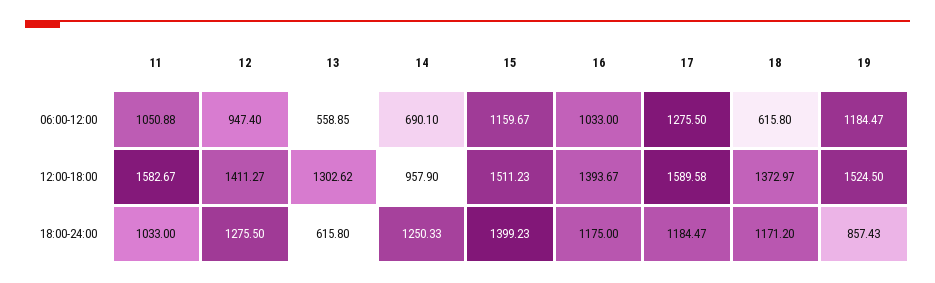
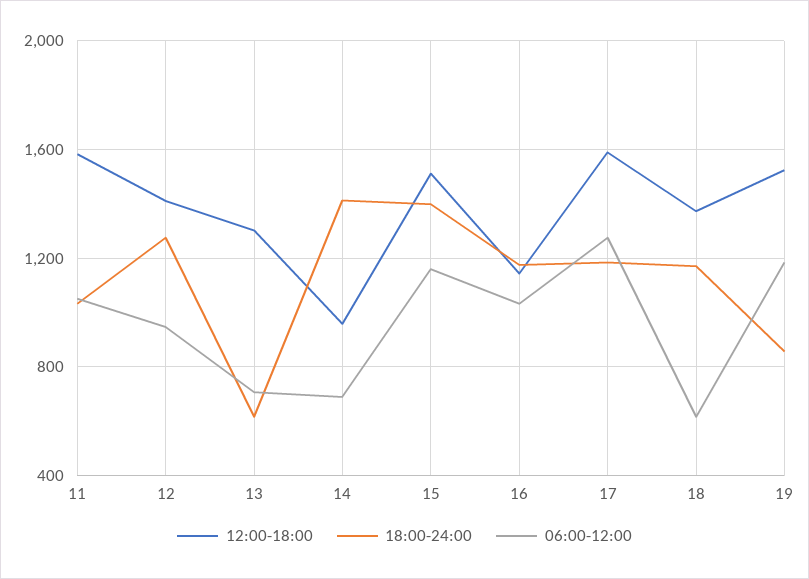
06:00-12:00, 13: 558.85 -> 700
12:00-18:00, 16: 1393.67 -> 1150
18:00-24:00, 14: 1250.33 -> 1400

